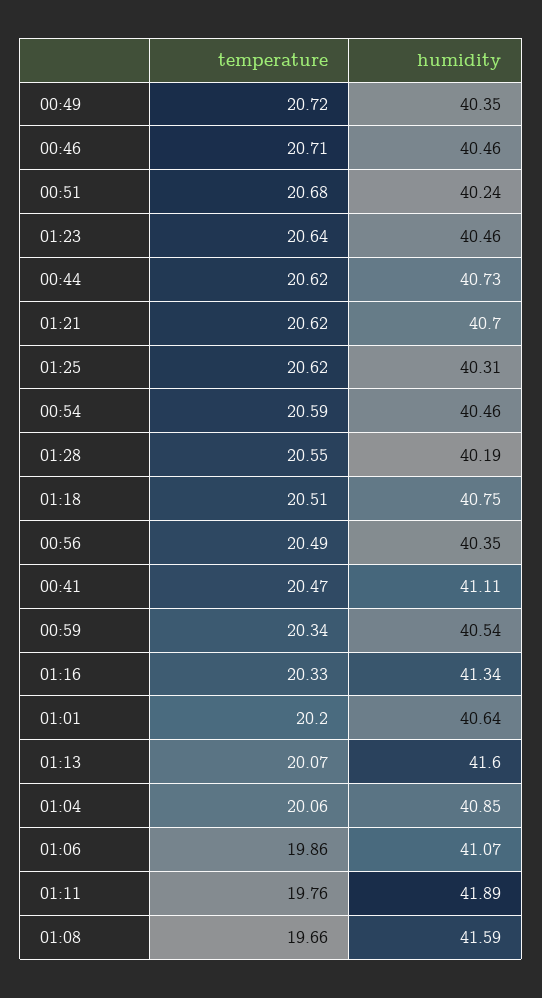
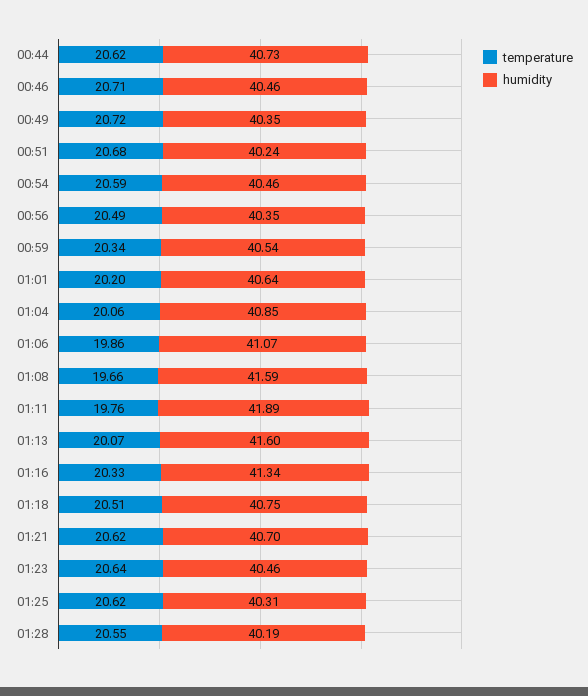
temperature, 00:41: 20.47 -> none
humidity, 00:41: 41.11 -> none

